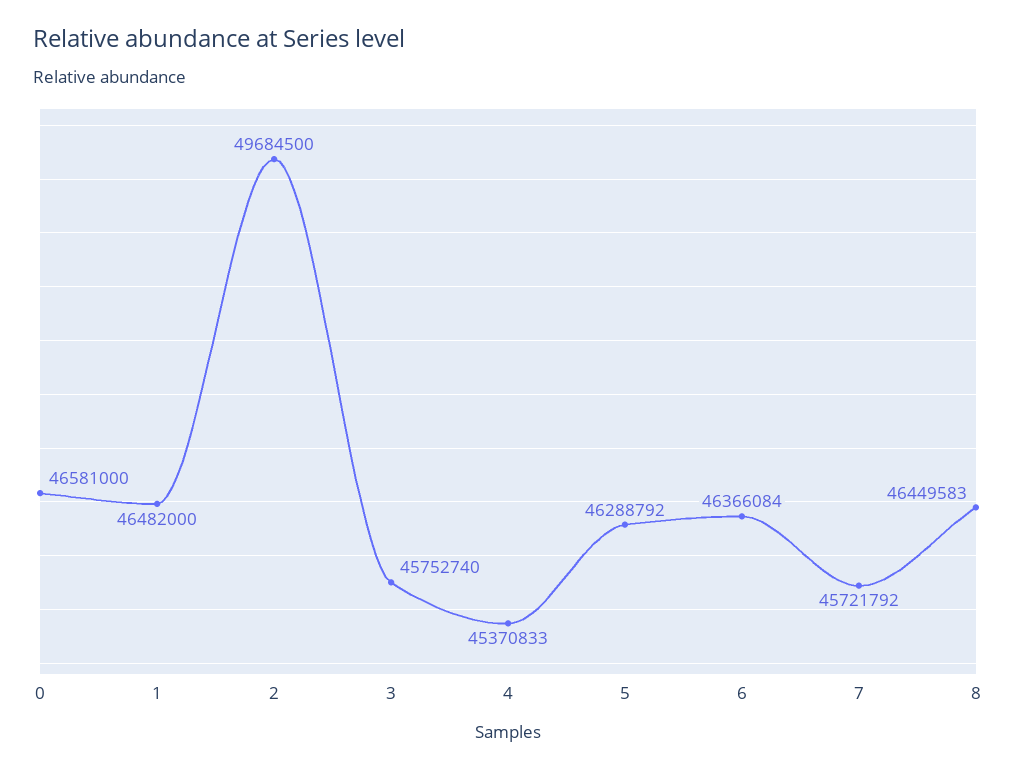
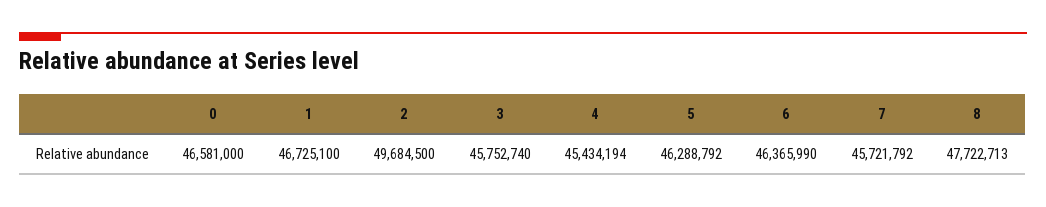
1: 46482000 -> 46725100
4: 45370833 -> 45434194
6: 46366084 -> 46365990
8: 46449583 -> 47722713

